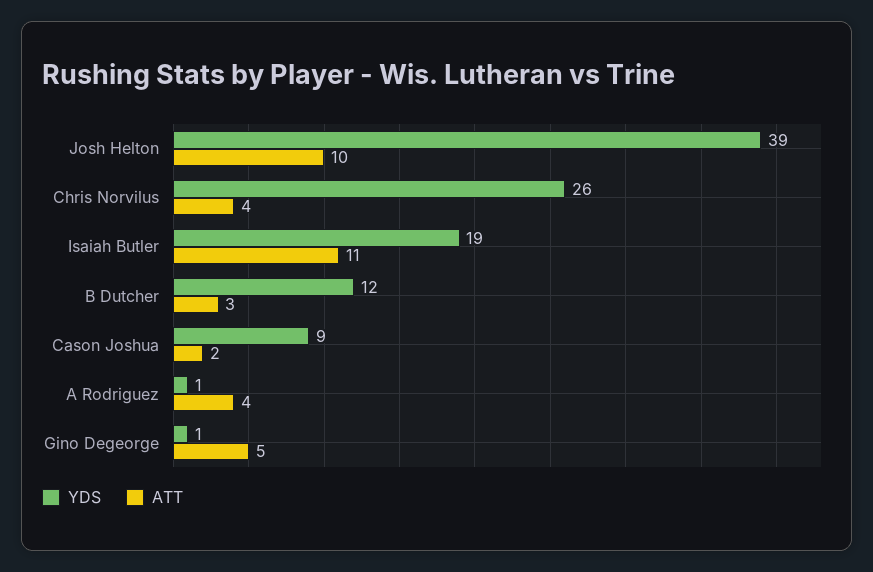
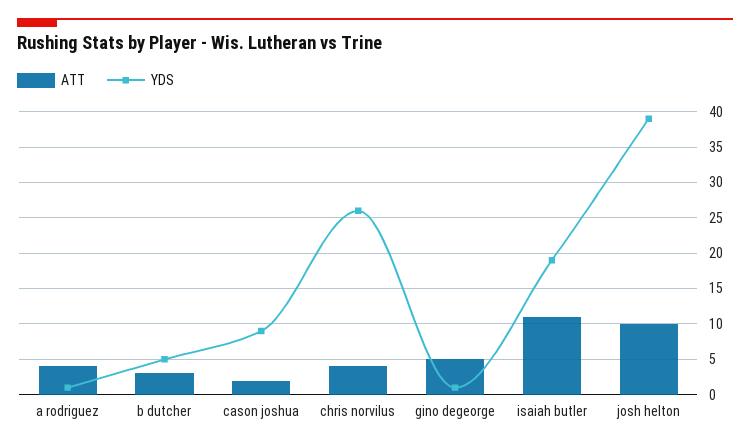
YDS, B Dutcher: 12 -> 5

